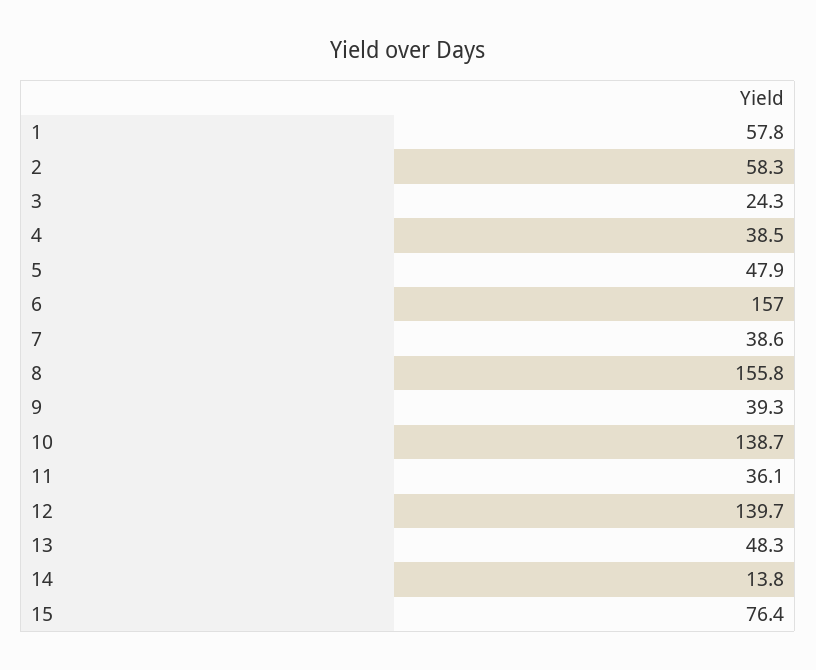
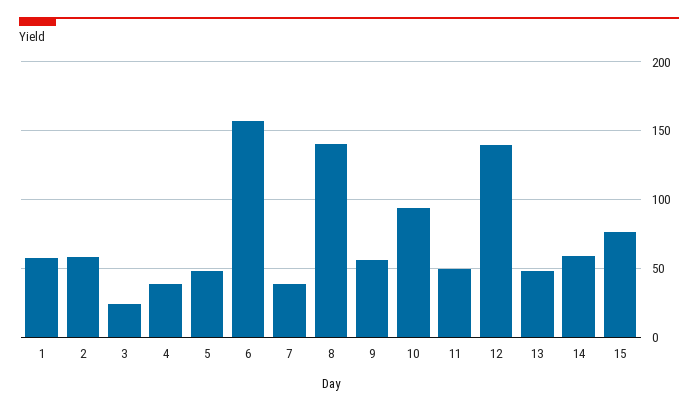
8: 155.8 -> 140
9: 39.3 -> 55
10: 138.7 -> 95
11: 36.1 -> 50
14: 13.8 -> 60

